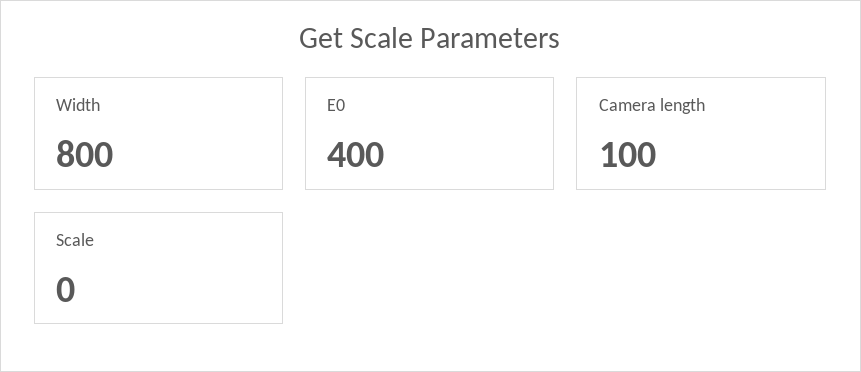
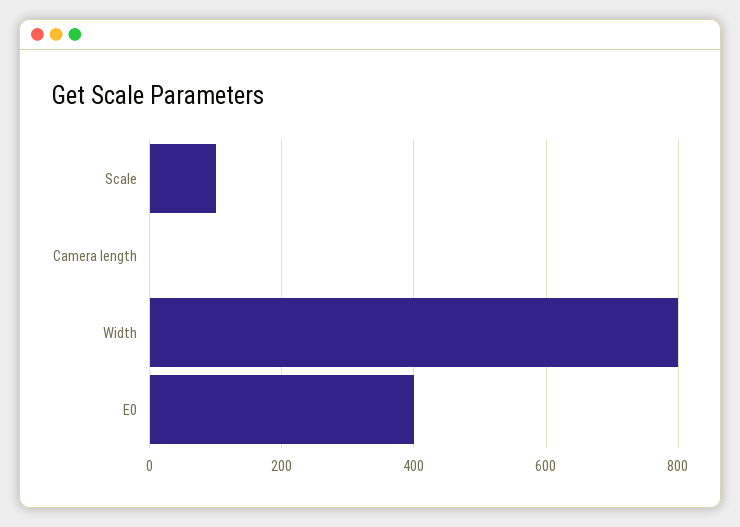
Camera length: 100 -> 0
Scale: 0 -> 100

